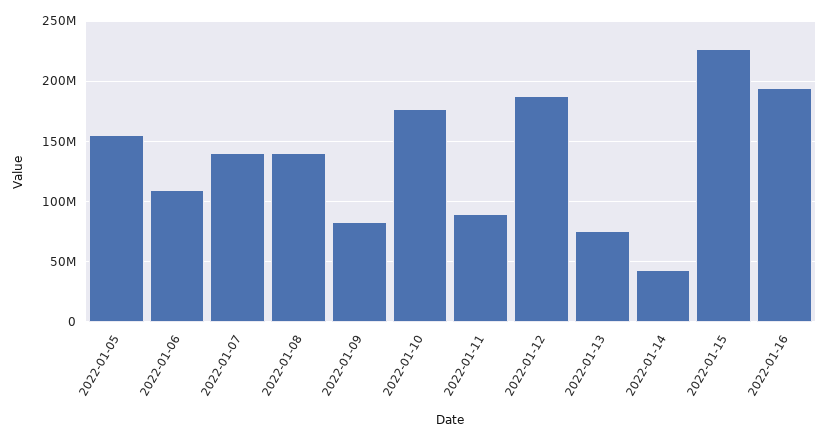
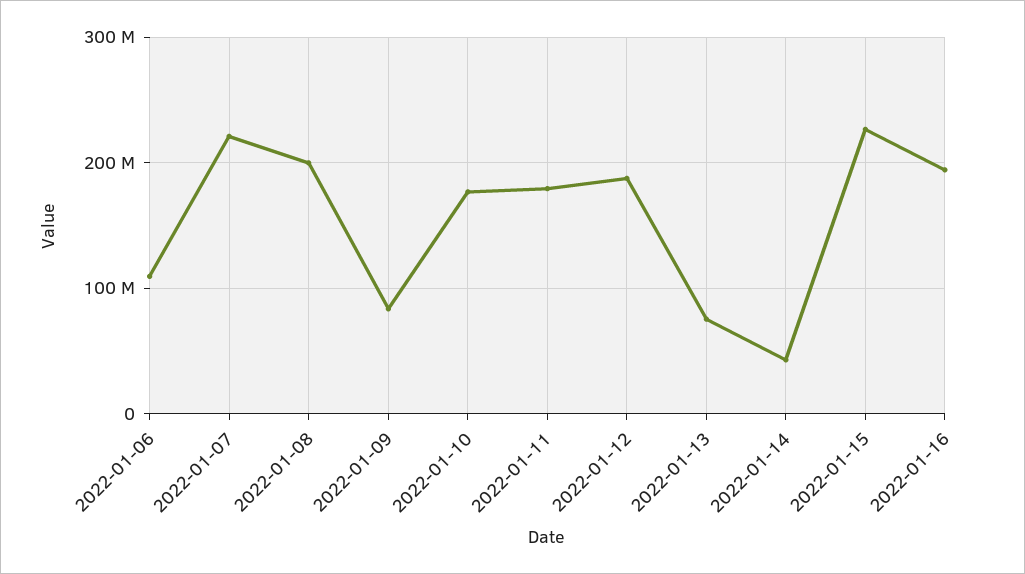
2022-01-05: 155000000 -> none
2022-01-07: 140000000 -> 220000000
2022-01-08: 140000000 -> 200000000
2022-01-11: 90000000 -> 180000000

